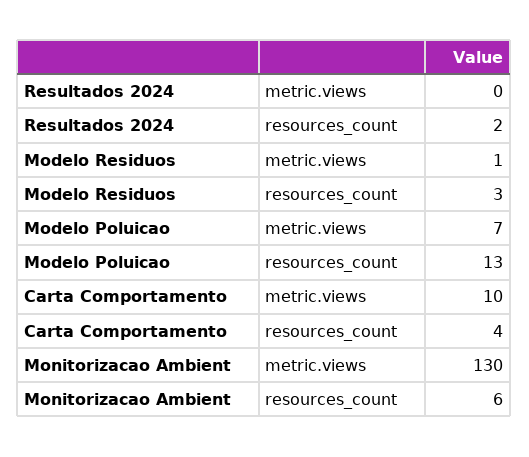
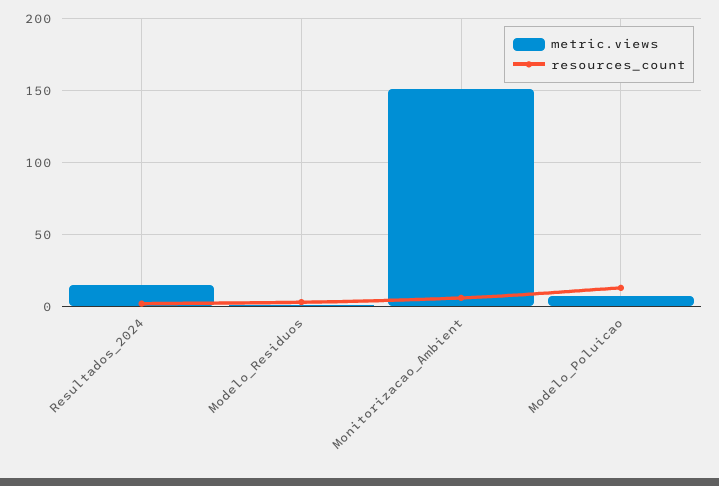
metric.views, Resultados 2024: 0 -> 15
metric.views, Carta Comportamento: 10 -> none
resources_count, Carta Comportamento: 4 -> none
metric.views, Monitorizacao Ambient: 130 -> 150

